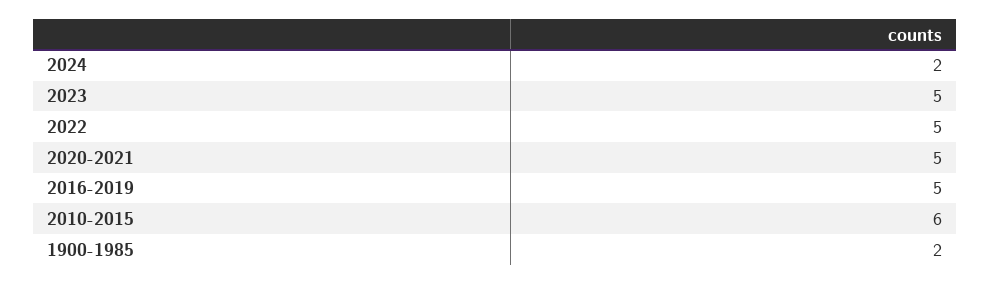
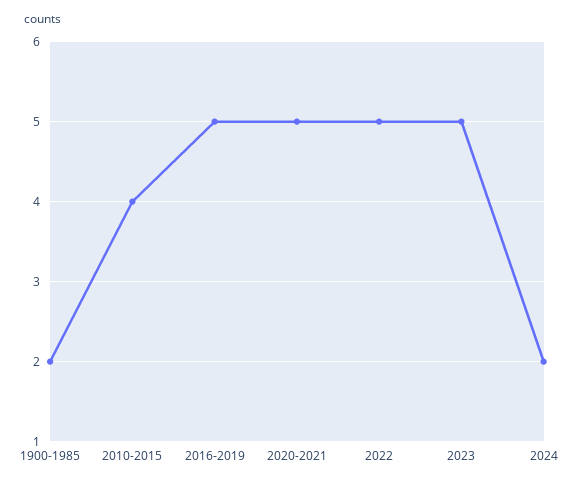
2010-2015: 6 -> 4

